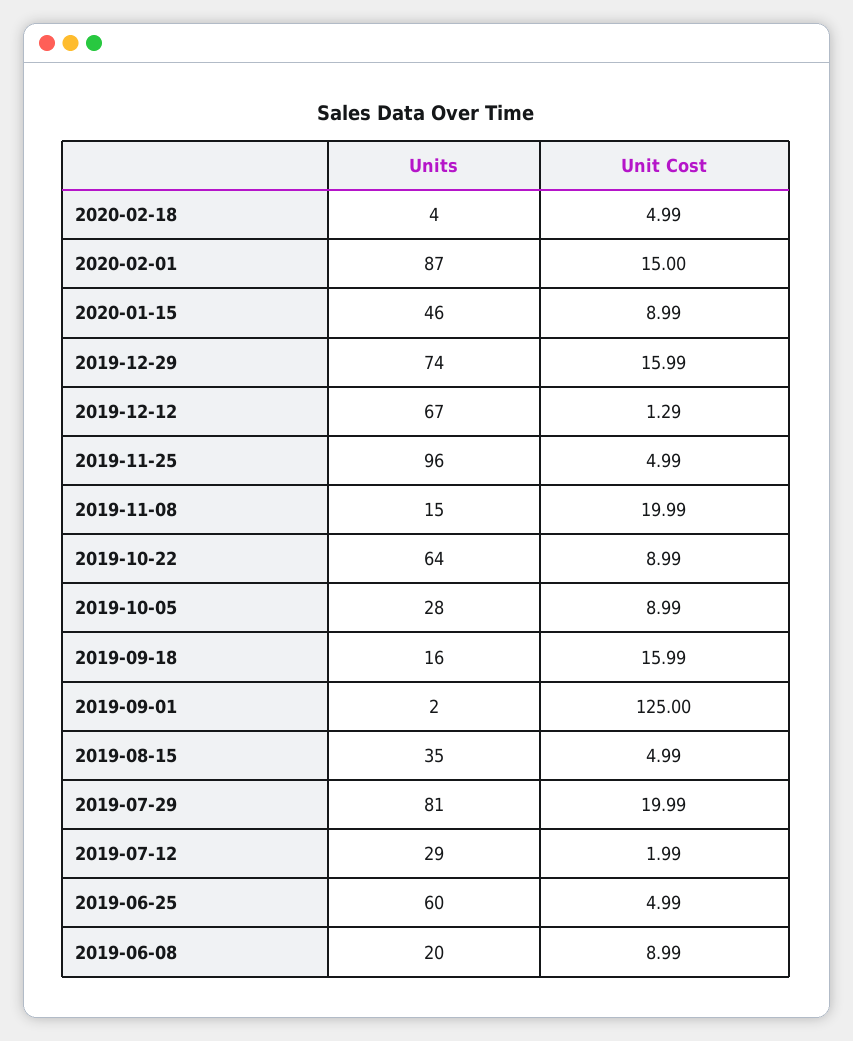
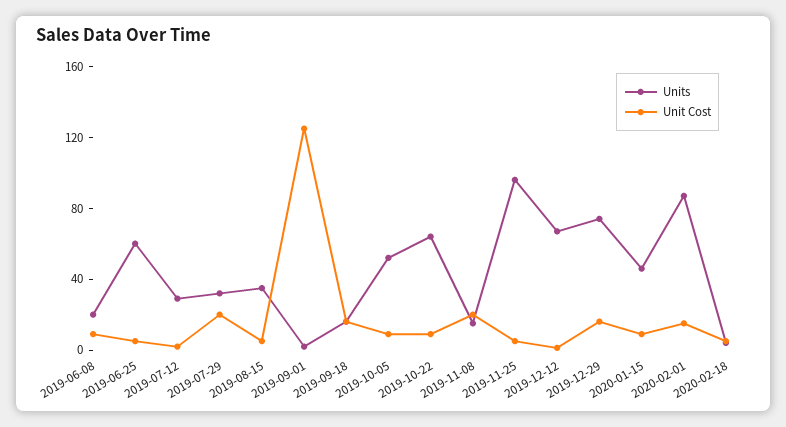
Units, 2019-10-05: 28 -> 50
Units, 2019-07-29: 81 -> 30

